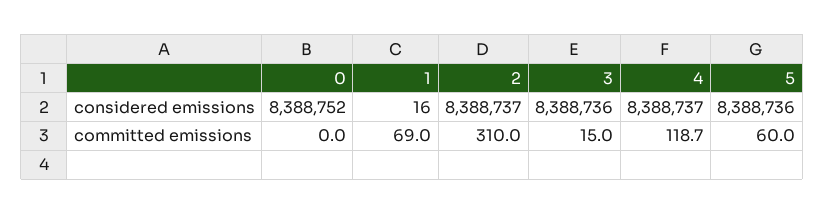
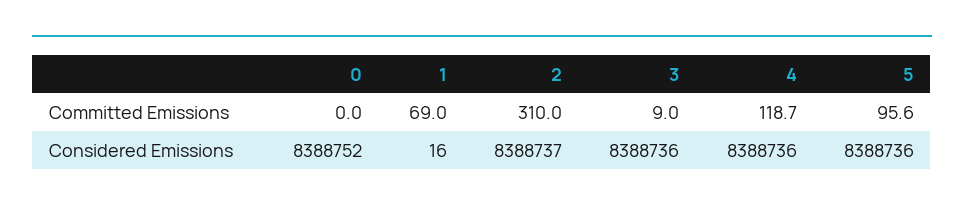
4, considered emissions: 8388737 -> 8388736
3, committed emissions: 15 -> 9
5, committed emissions: 60 -> 95.6

